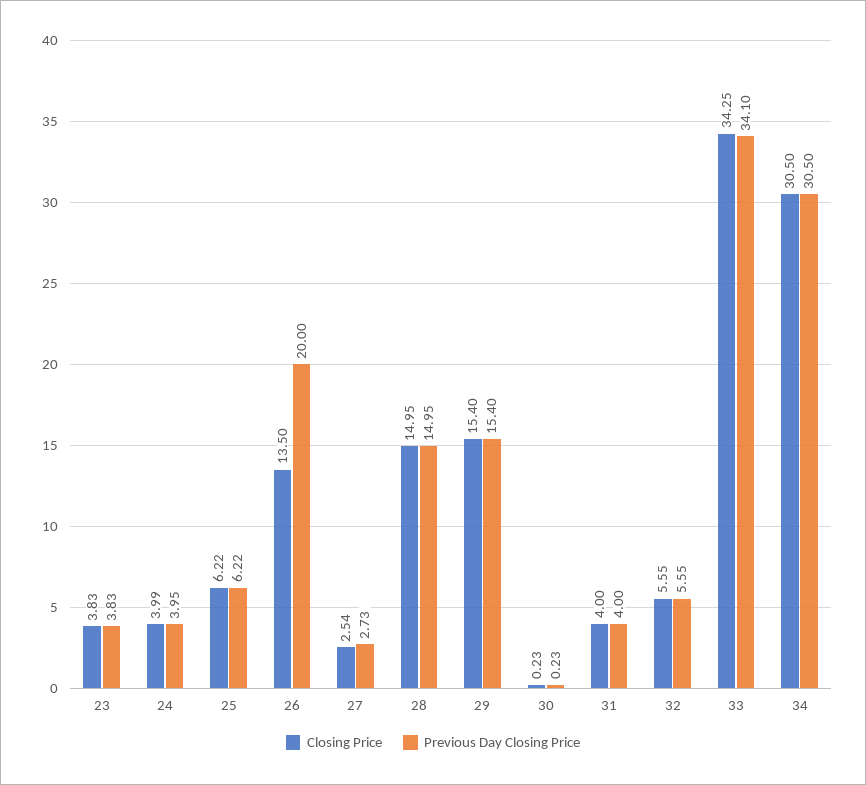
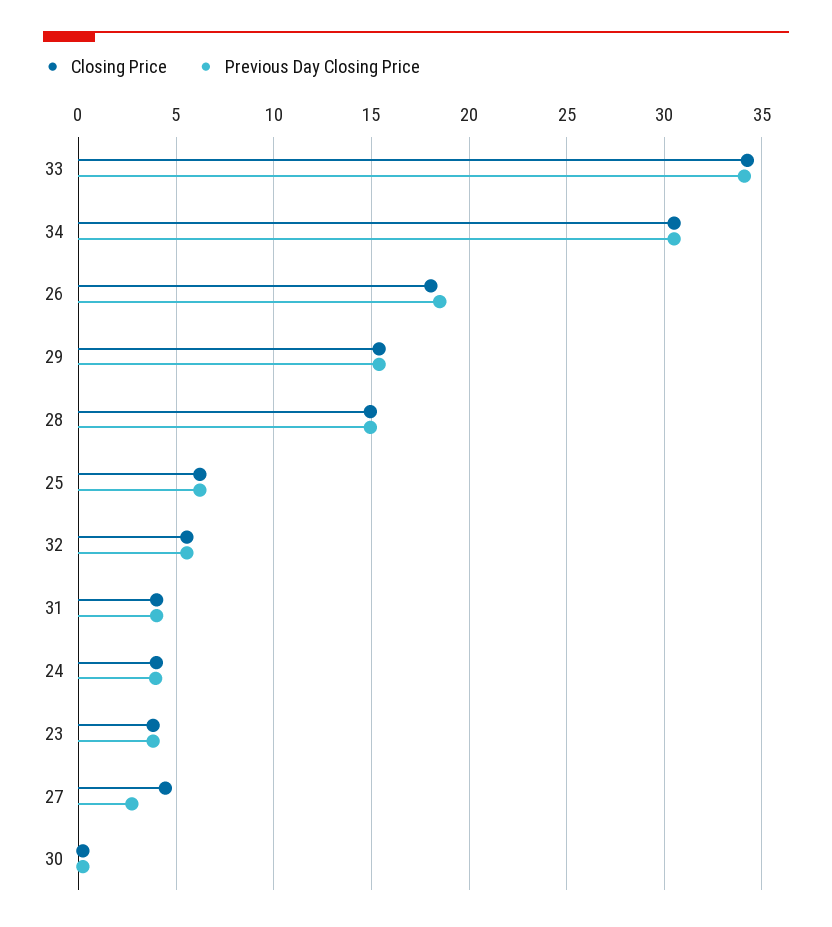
Closing Price, 26: 13.5 -> 18
Previous Day Closing Price, 26: 20 -> 18.5
Closing Price, 27: 2.54 -> 4.5

